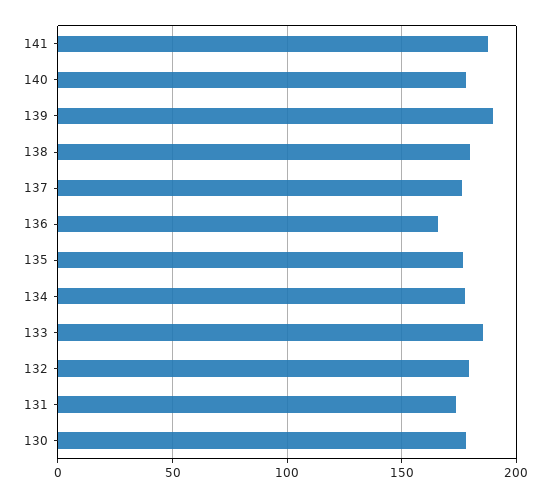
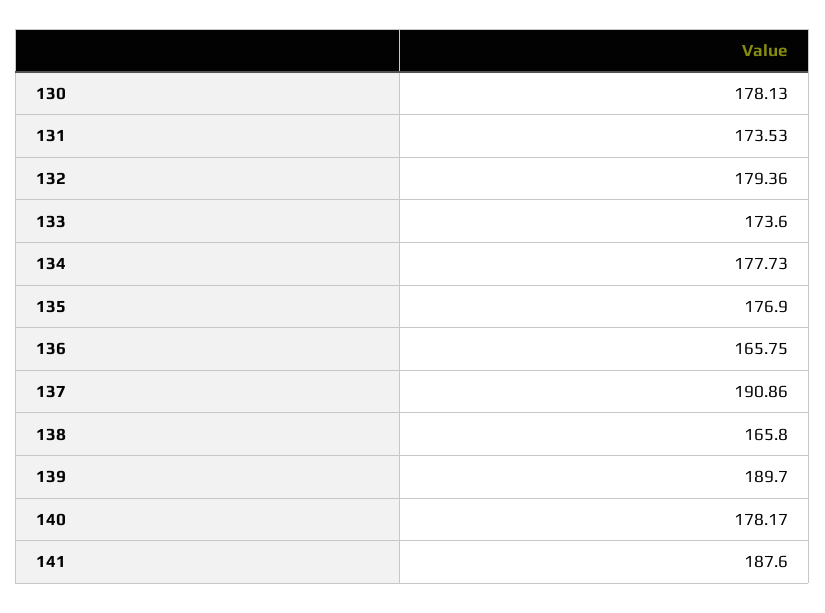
138: 180 -> 165.8
137: 175 -> 190.86
133: 185 -> 173.6

